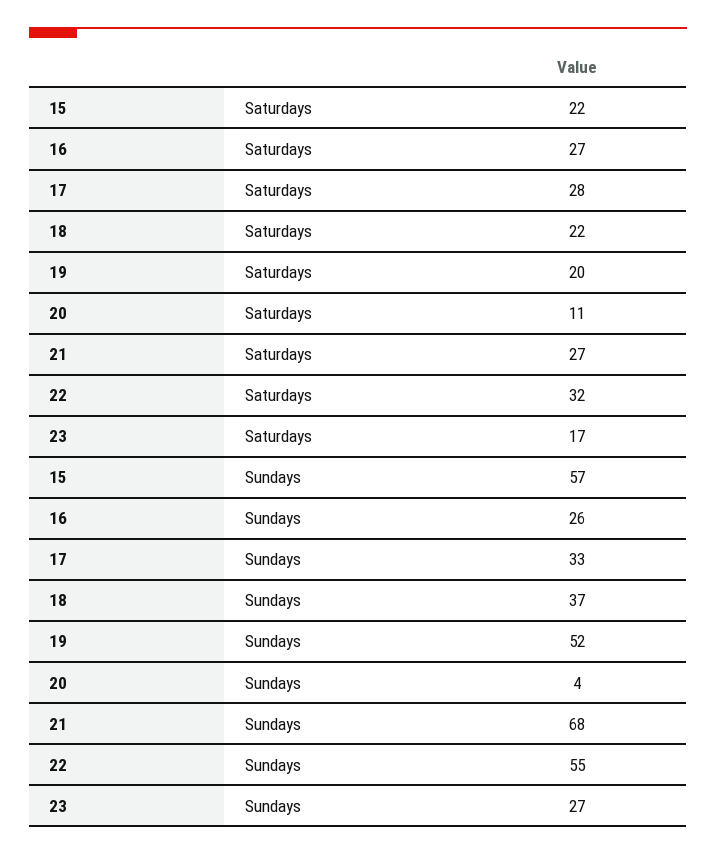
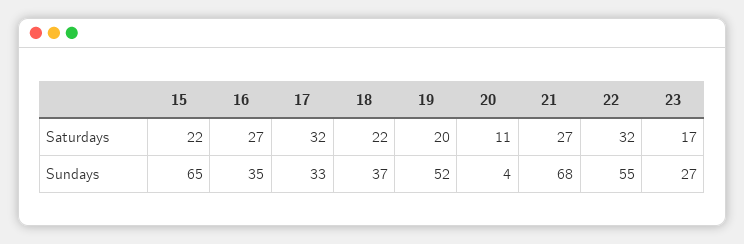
17, Saturdays: 28 -> 32
15, Sundays: 57 -> 65
16, Sundays: 26 -> 35

